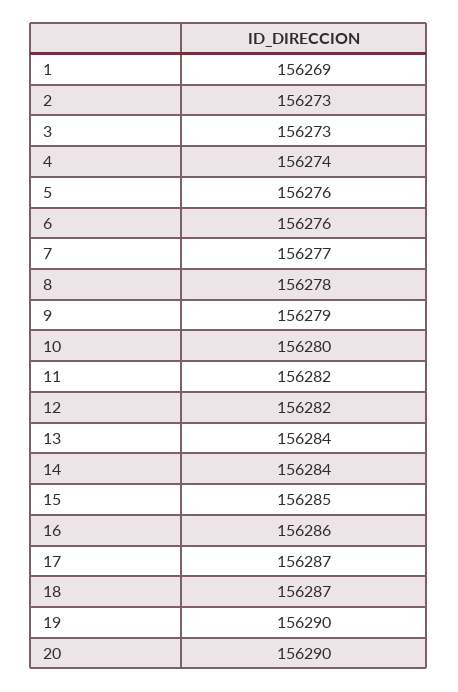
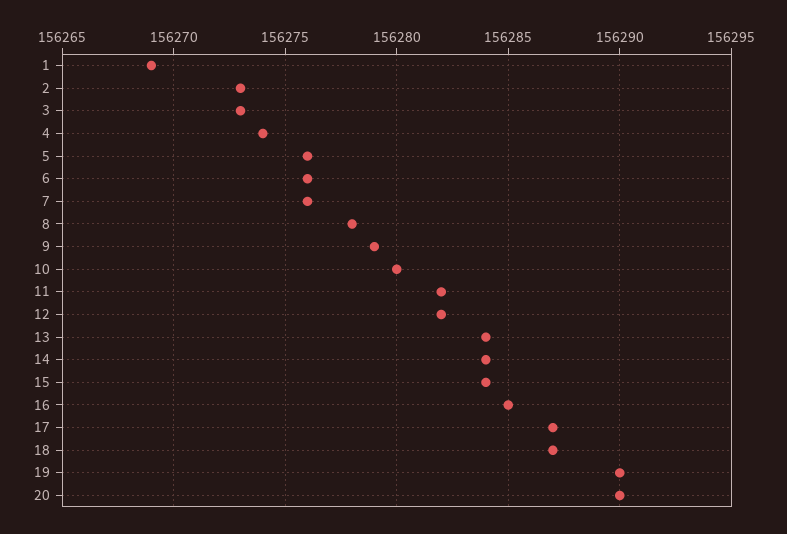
7: 156277 -> 156276
15: 156285 -> 156284
16: 156286 -> 156285

